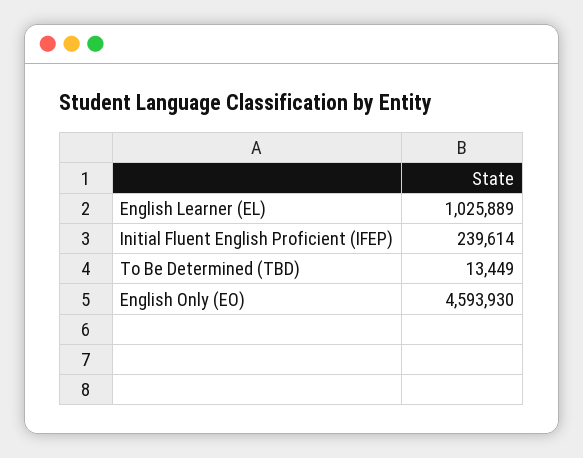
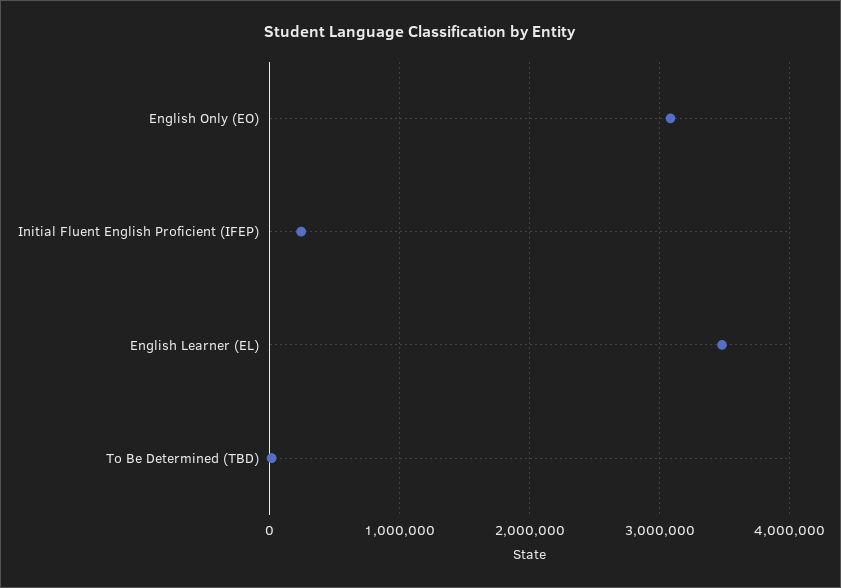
English Learner (EL): 1025889 -> 3500000
English Only (EO): 4593930 -> 3100000

